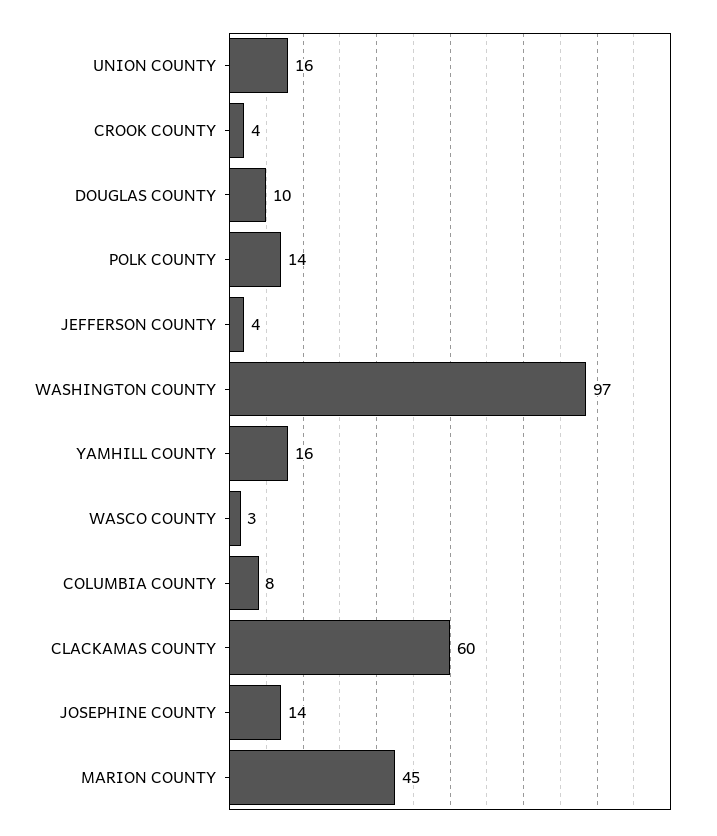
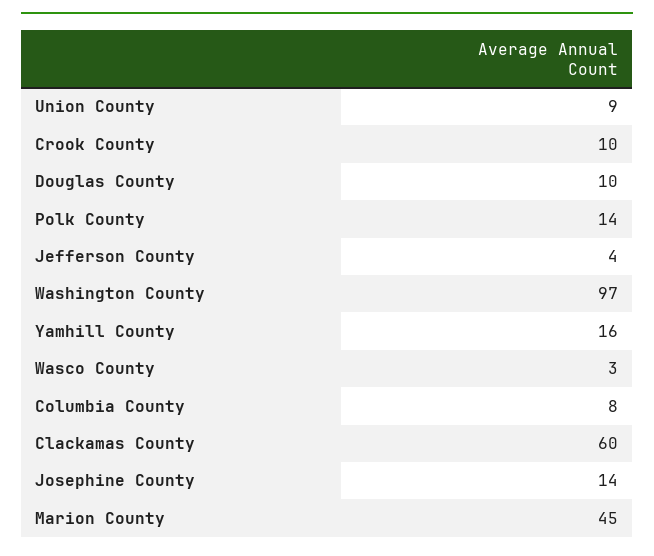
UNION COUNTY: 16 -> 9
CROOK COUNTY: 4 -> 10

